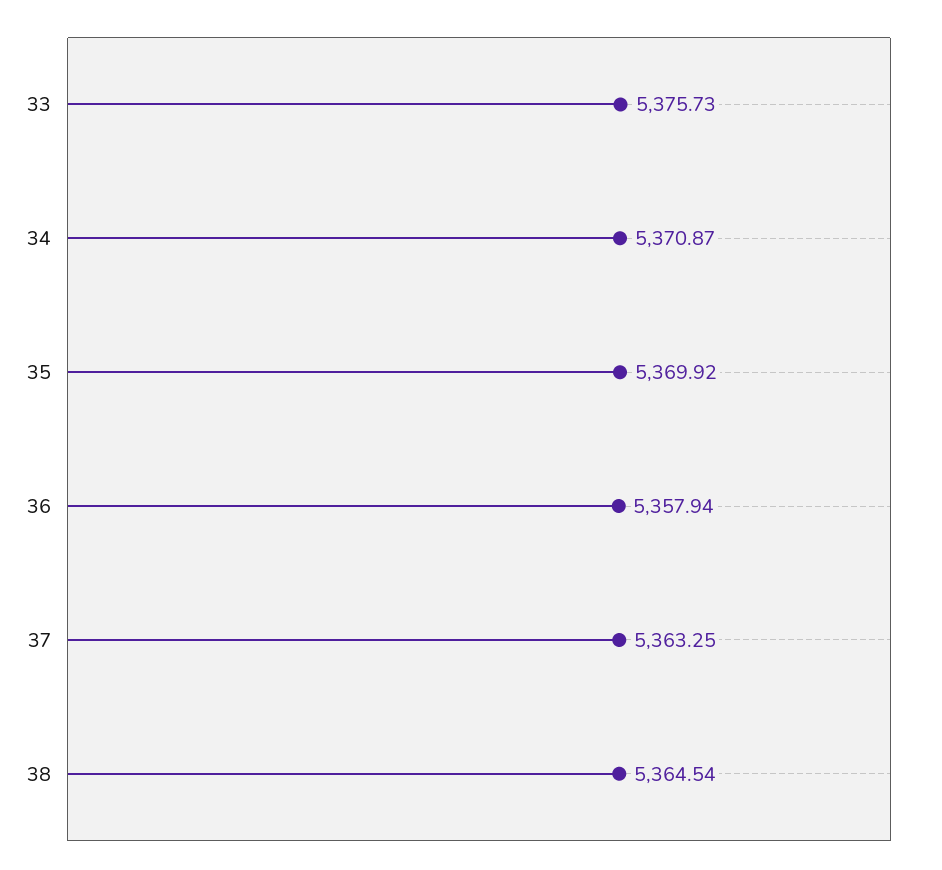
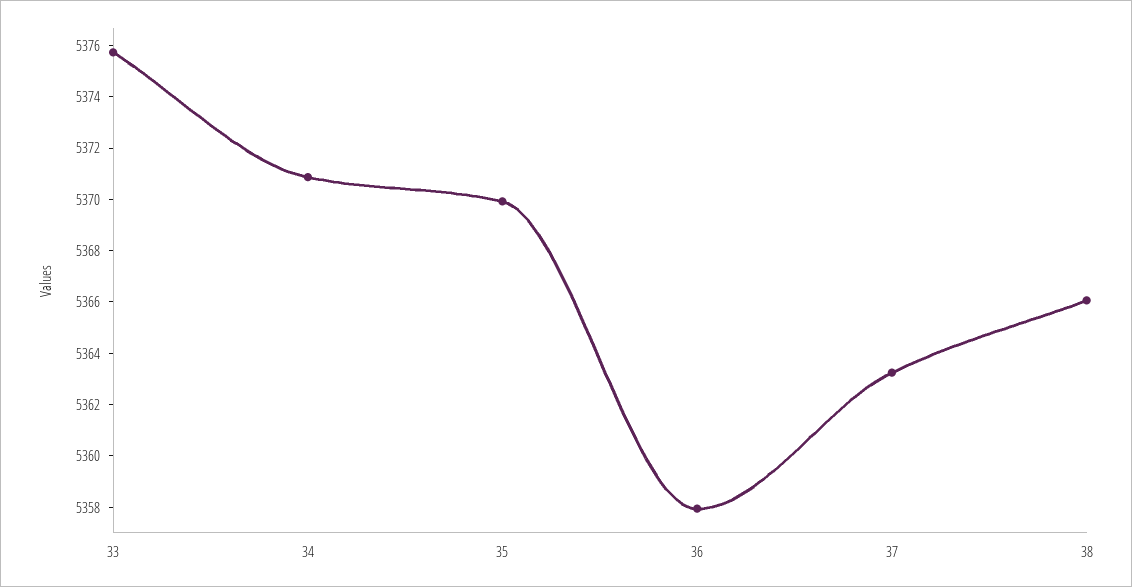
38: 5364.54 -> 5366

